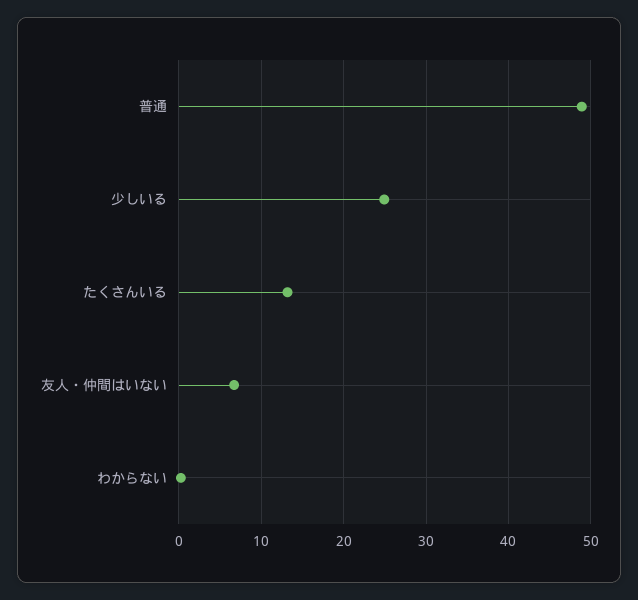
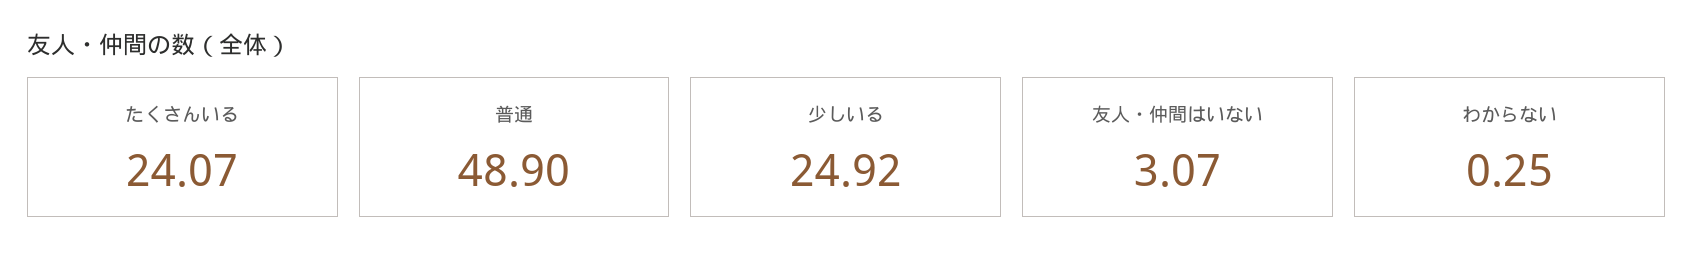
たくさんいる: 13 -> 24.07
友人・仲間はいない: 7 -> 3.07

